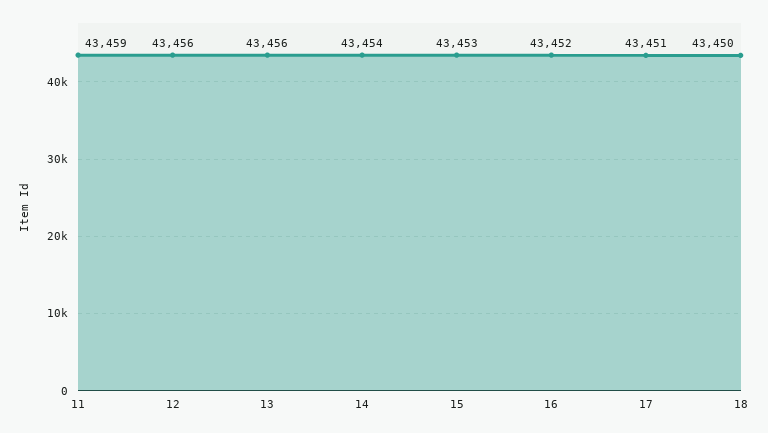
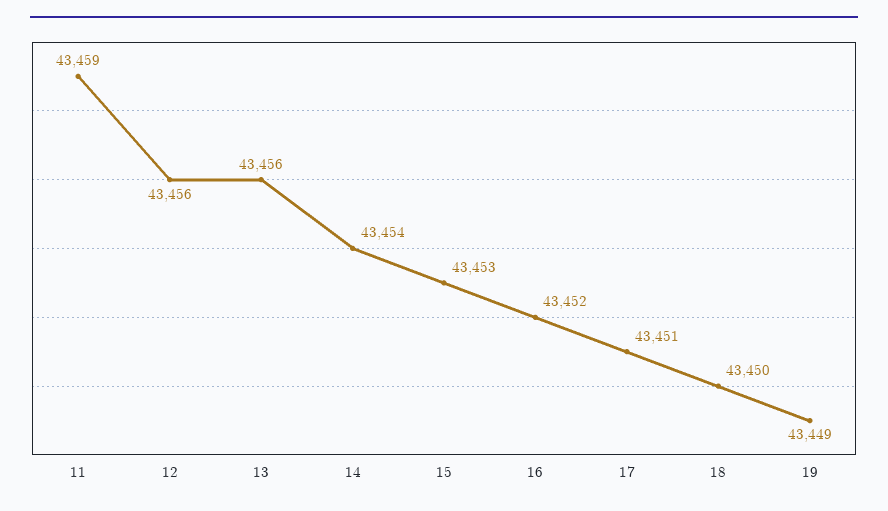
19: none -> 43449

